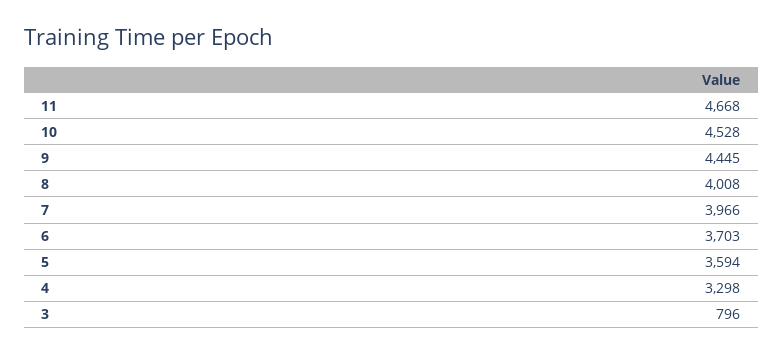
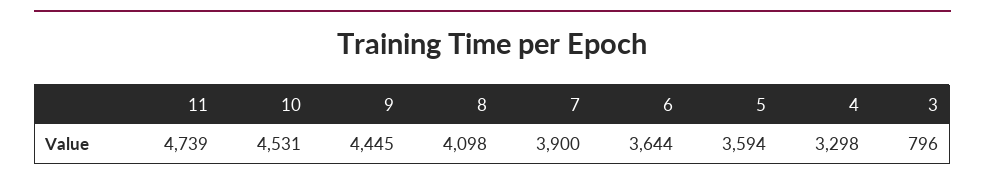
11: 4668 -> 4739
10: 4528 -> 4531
8: 4008 -> 4098
7: 3966 -> 3900
6: 3703 -> 3644

